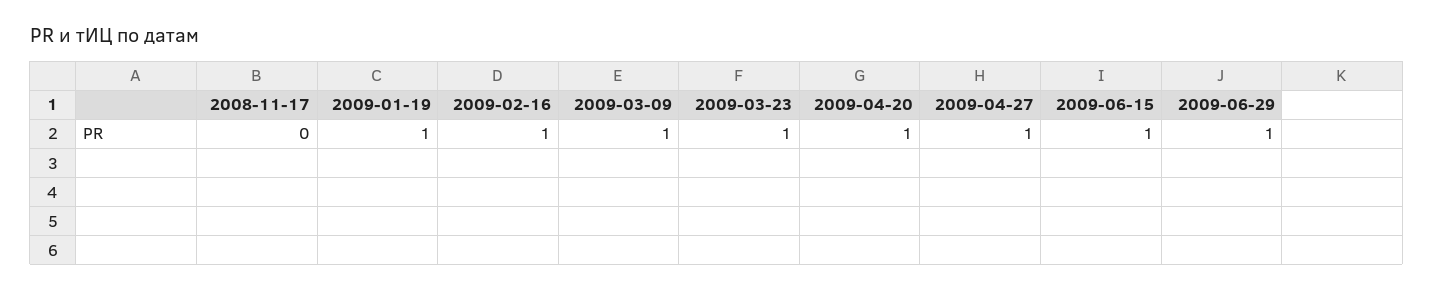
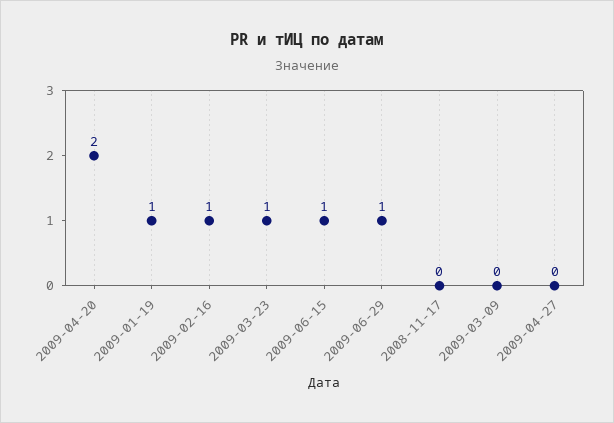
2009-03-09: 1 -> 0
2009-04-20: 1 -> 2
2009-04-27: 1 -> 0

